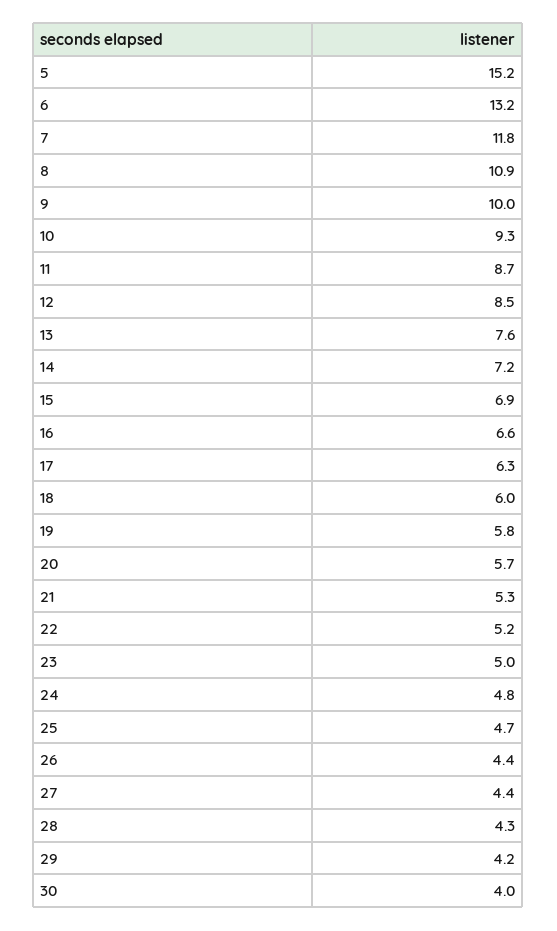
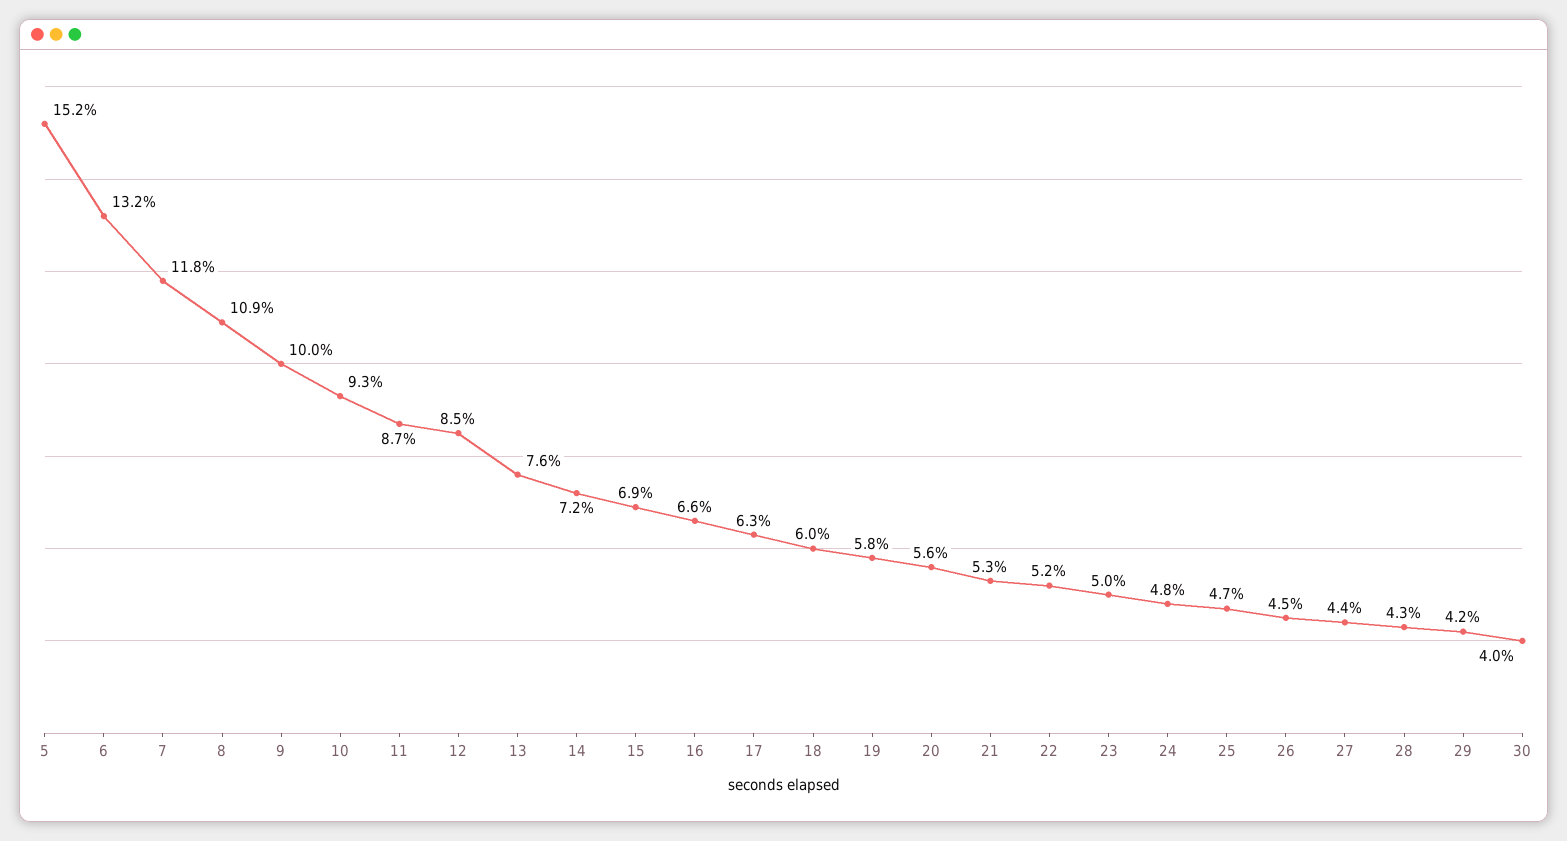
20: 5.7 -> 5.6
26: 4.4 -> 4.5

